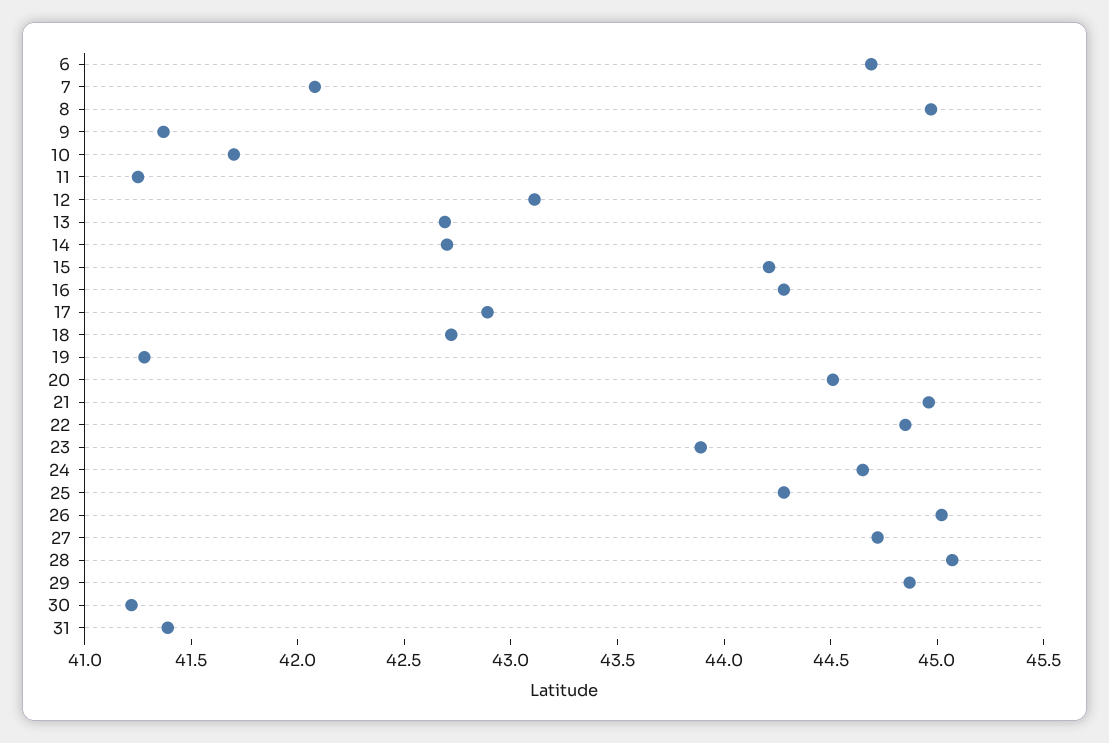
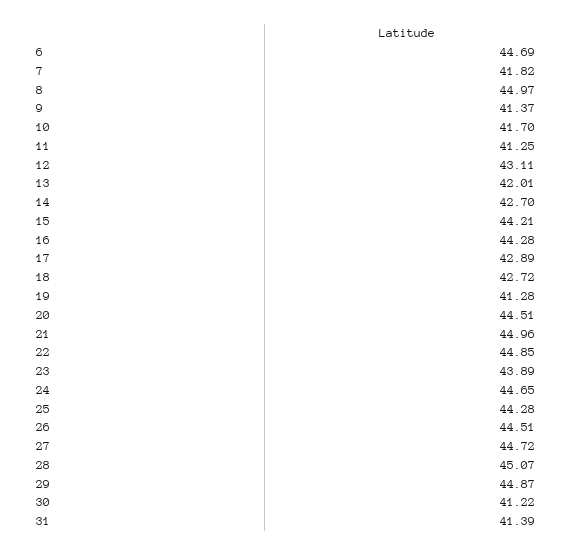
7: 42.1 -> 41.82
13: 42.7 -> 42.01
26: 45 -> 44.51

